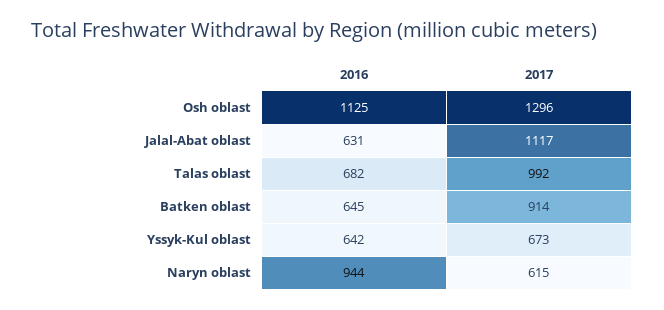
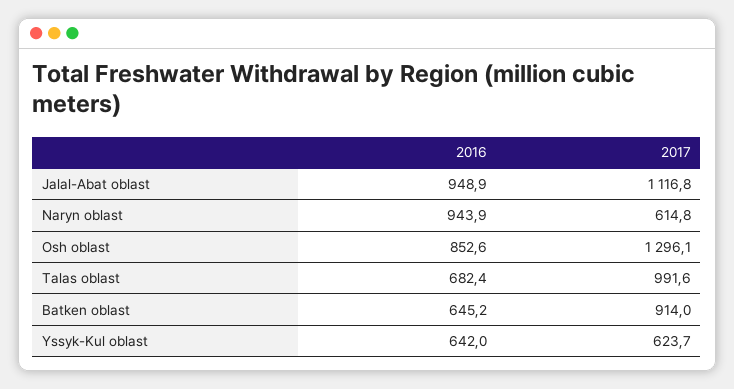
2016, Osh oblast: 1125 -> 852.6
2016, Jalal-Abat oblast: 631 -> 948.9
2017, Yssyk-Kul oblast: 673 -> 623.7

